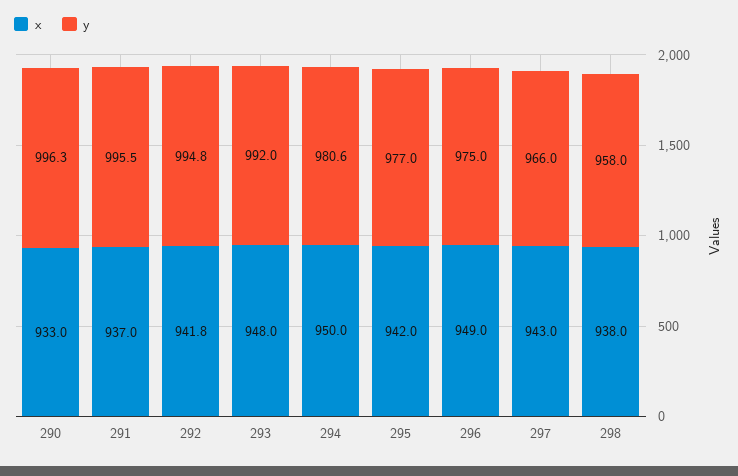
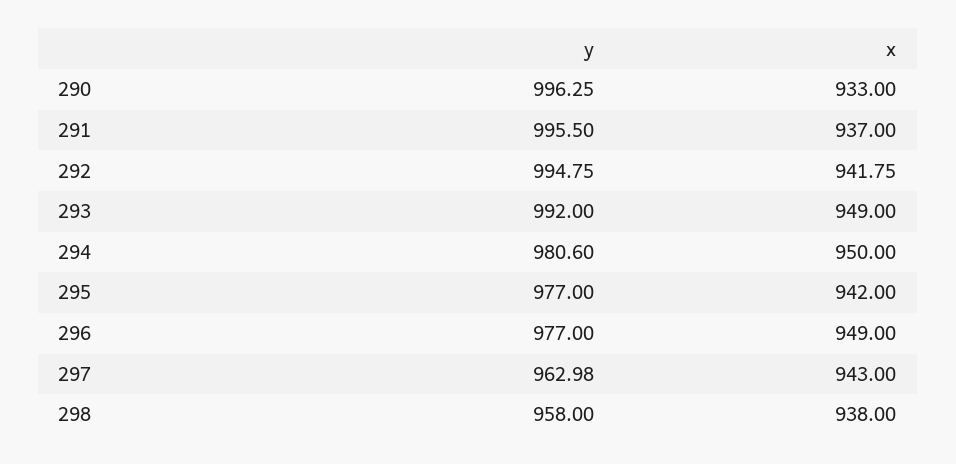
x, 293: 948 -> 949
y, 296: 975 -> 977
y, 297: 966 -> 962.98

